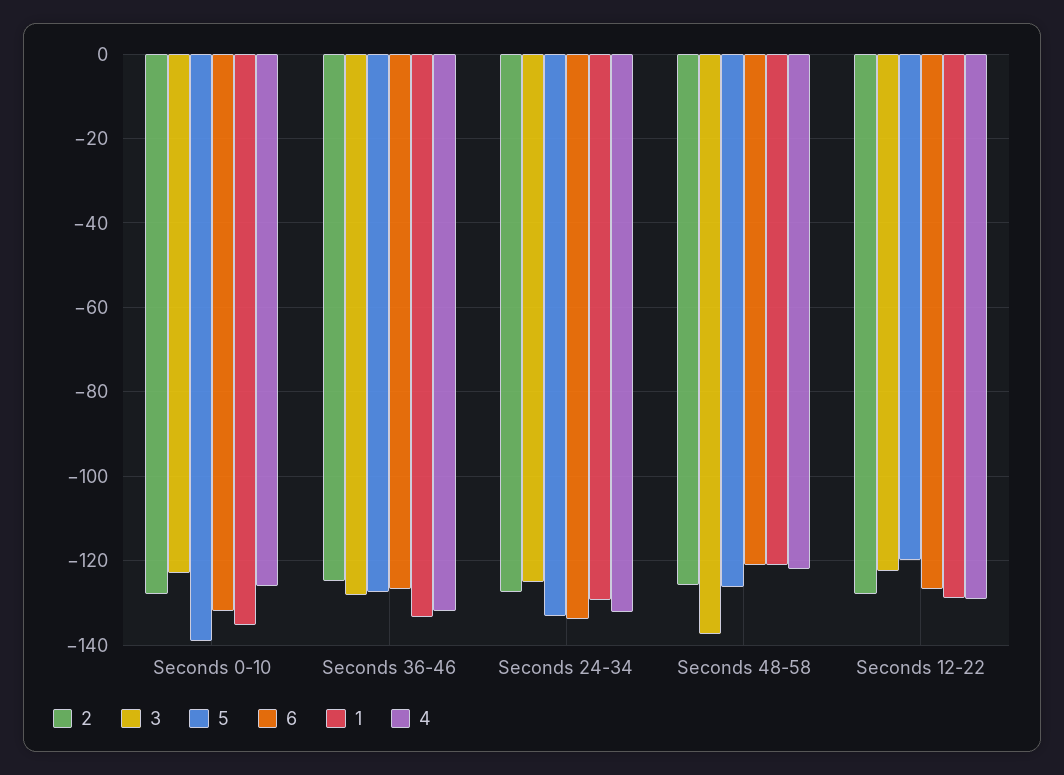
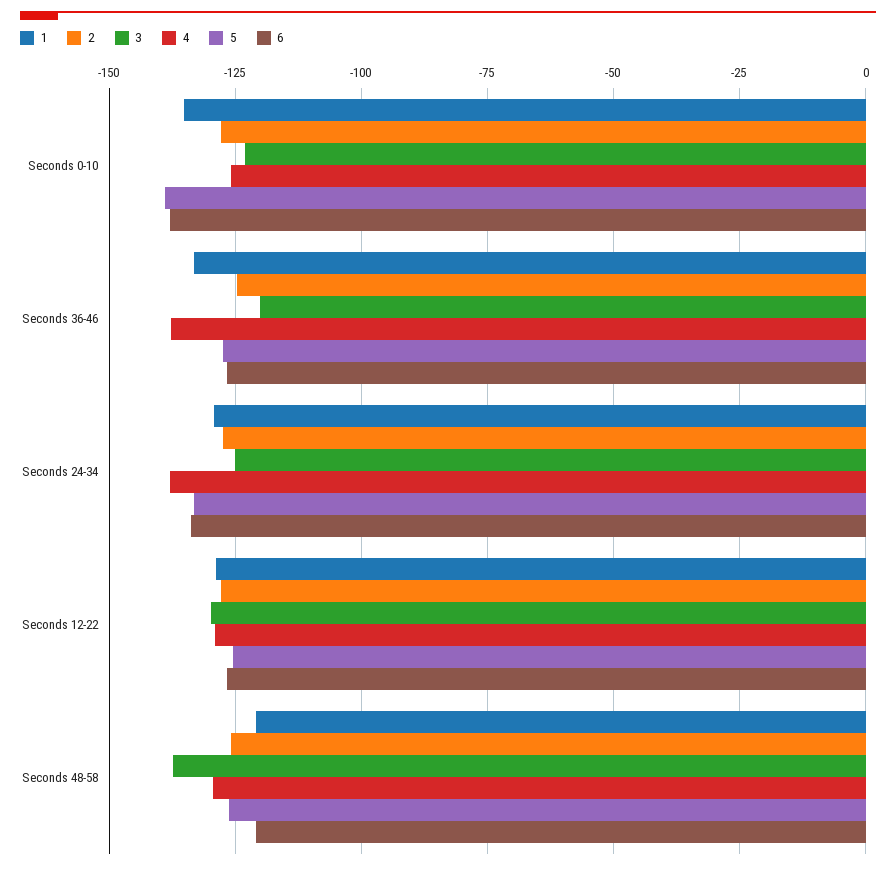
6, Seconds 0-10: -132 -> -137.5
3, Seconds 36-46: -128 -> -120
4, Seconds 36-46: -132 -> -137.5
4, Seconds 24-34: -132 -> -137.5
4, Seconds 48-58: -122 -> -130
3, Seconds 12-22: -122 -> -130
5, Seconds 12-22: -120 -> -125

